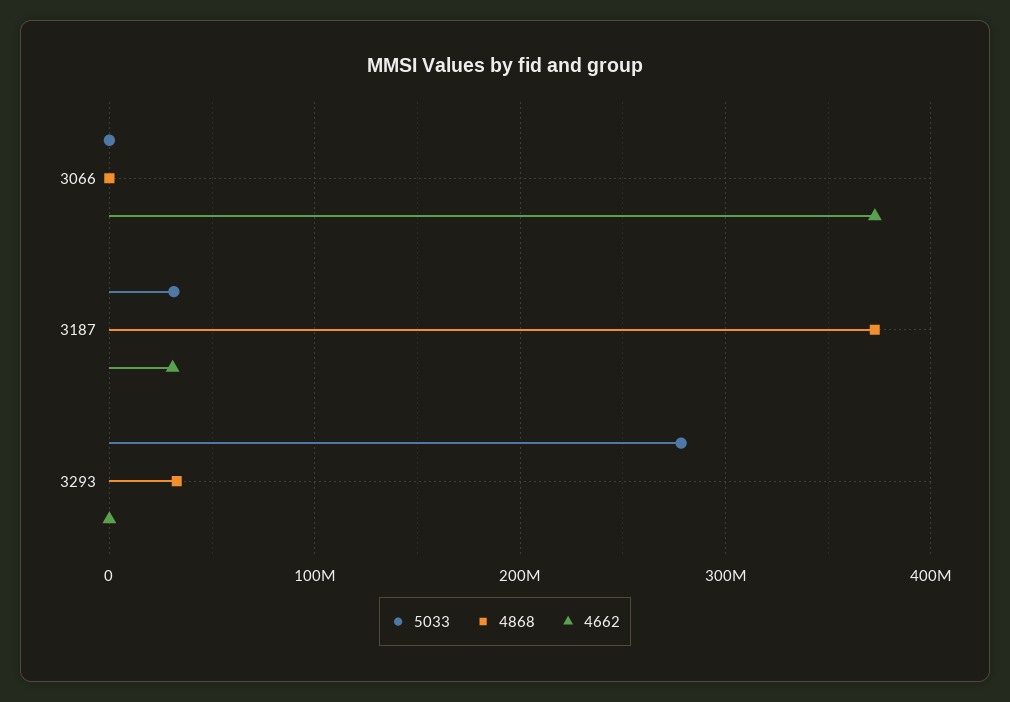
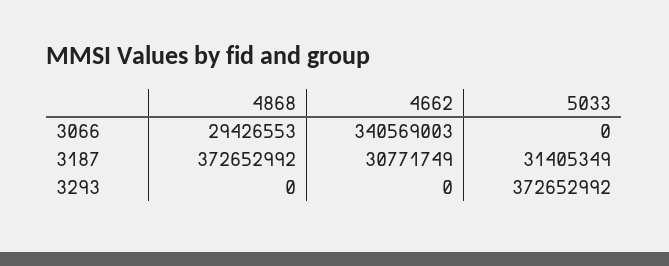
4868, 3066: 0 -> 29426553
4662, 3066: 370000000 -> 340569003
5033, 3293: 280000000 -> 372652992
4868, 3293: 30000000 -> 0

